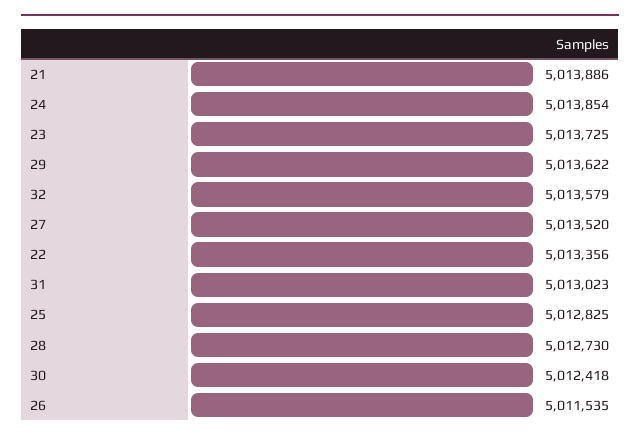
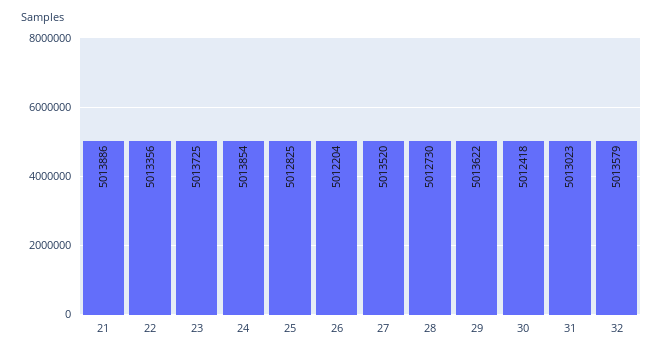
26: 5011535 -> 5012204

